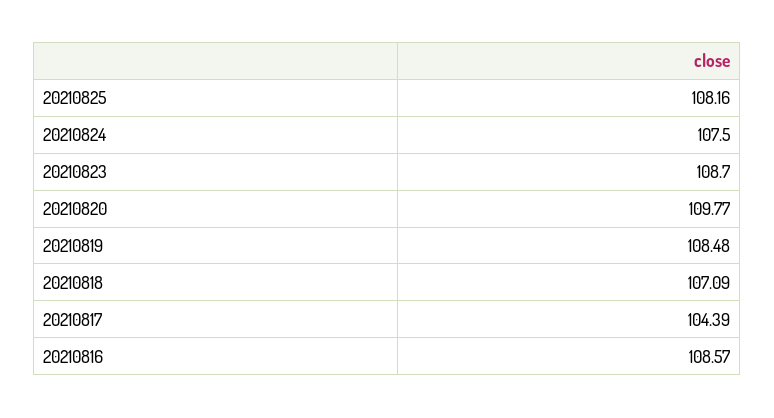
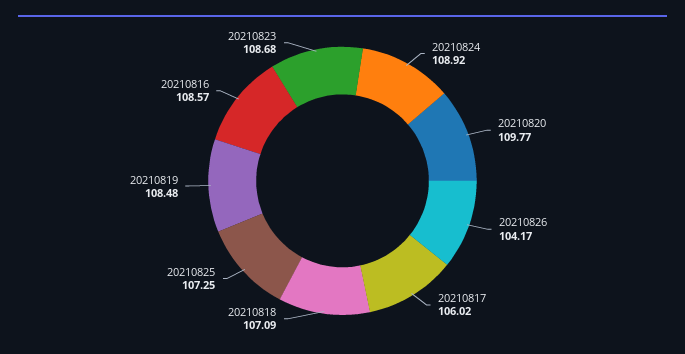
20210825: 108.16 -> 107.25
20210824: 107.5 -> 108.92
20210823: 108.7 -> 108.68
20210817: 104.39 -> 106.02
20210826: none -> 104.17

